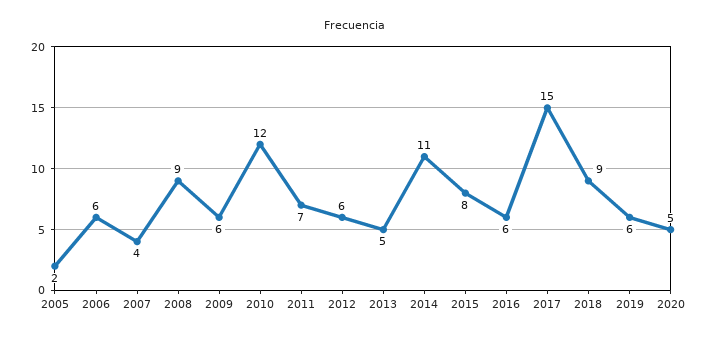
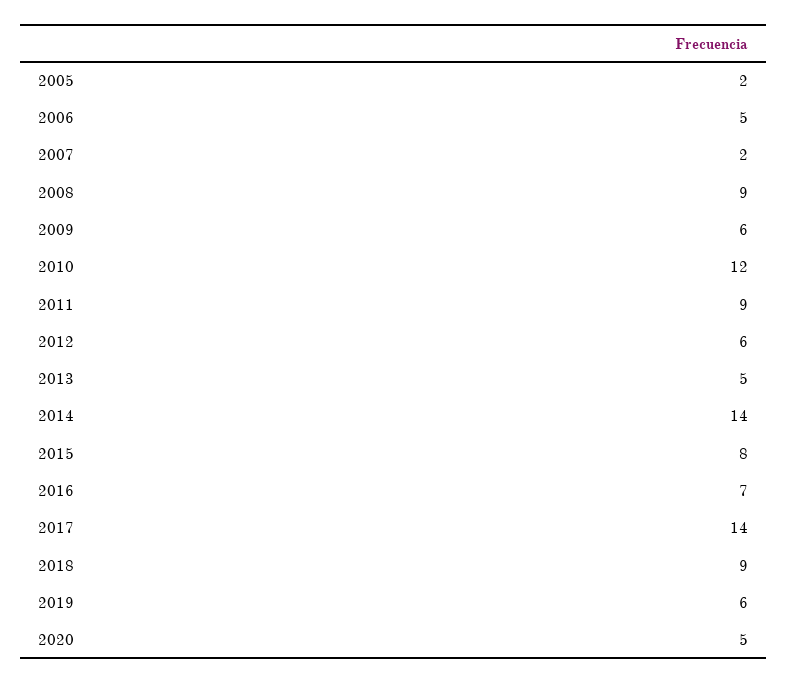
2006: 6 -> 5
2007: 4 -> 2
2011: 7 -> 9
2014: 11 -> 14
2016: 6 -> 7
2017: 15 -> 14

